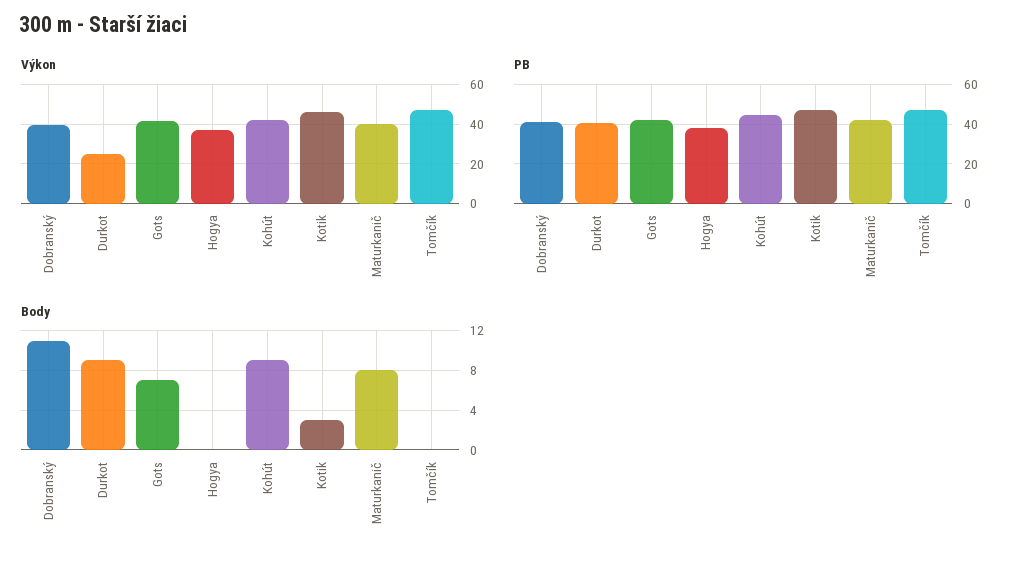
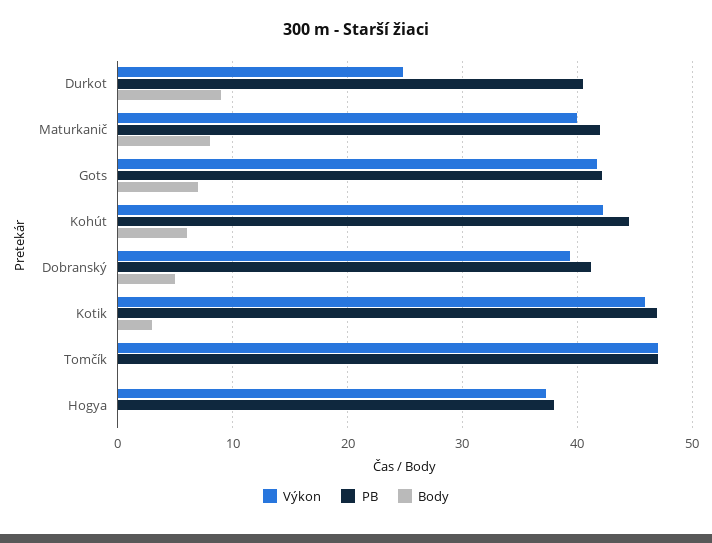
Body, Dobranský: 11 -> 5
Body, Kohút: 9 -> 6

